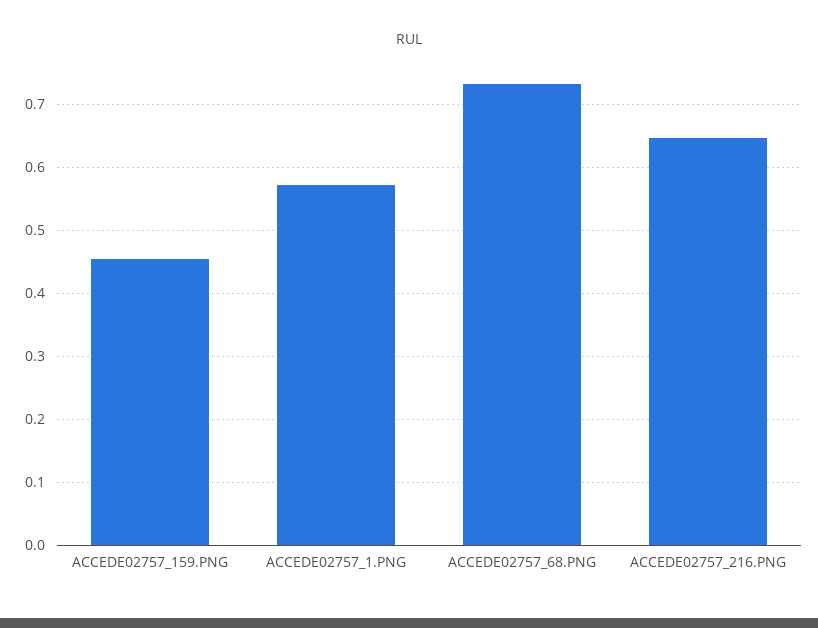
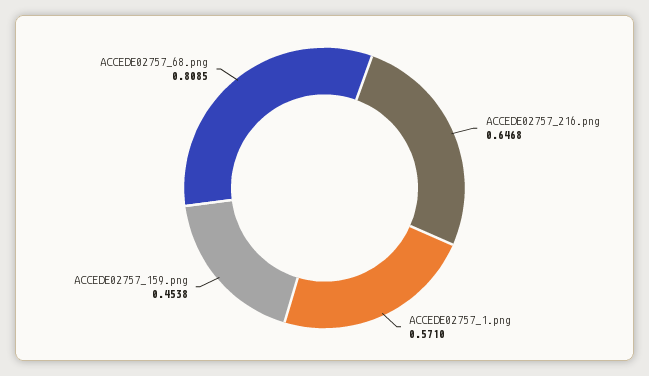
ACCEDE02757_68.PNG: 0.73 -> 0.8085

